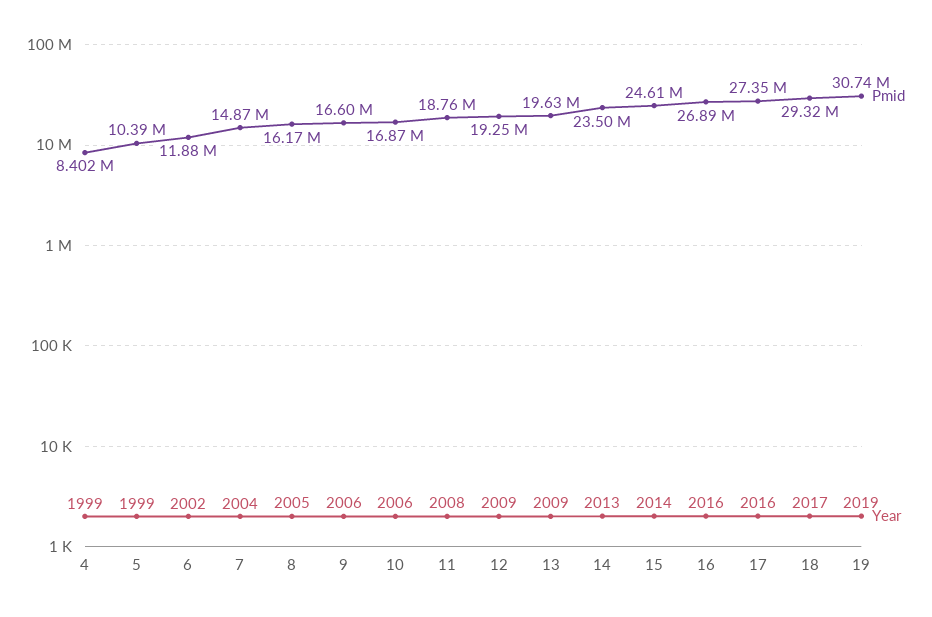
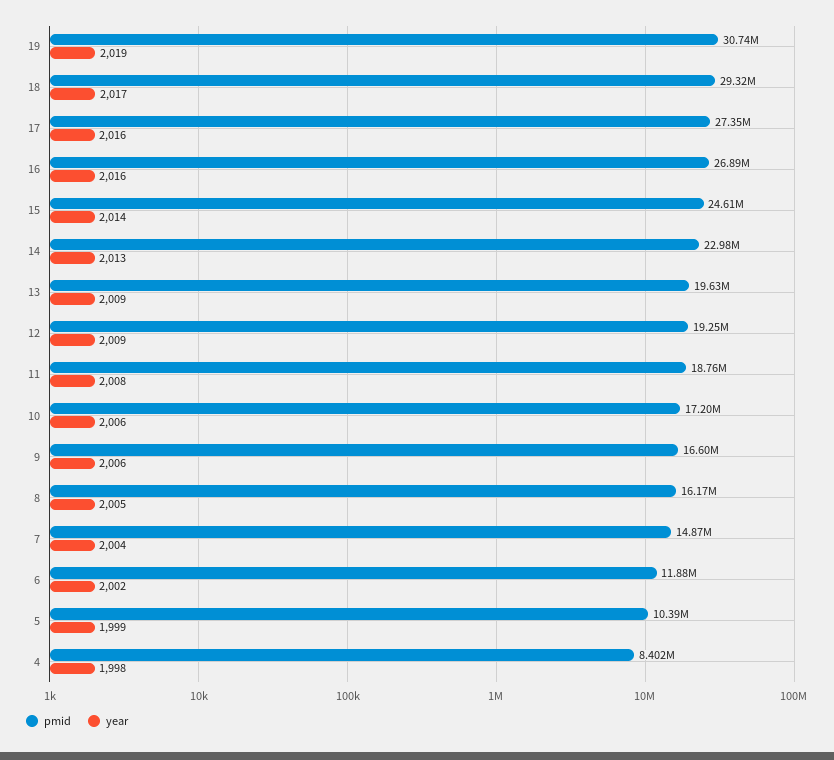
Year, 4: 1999 -> 1998
Pmid, 10: 16870000 -> 17200000
Pmid, 14: 23500000 -> 22980000

